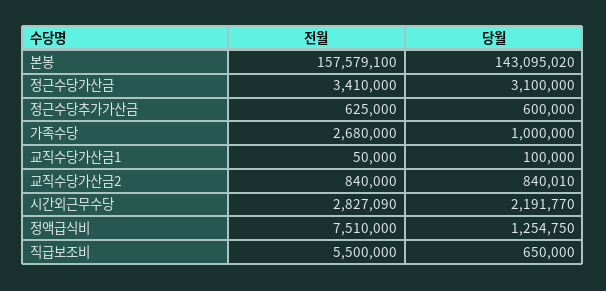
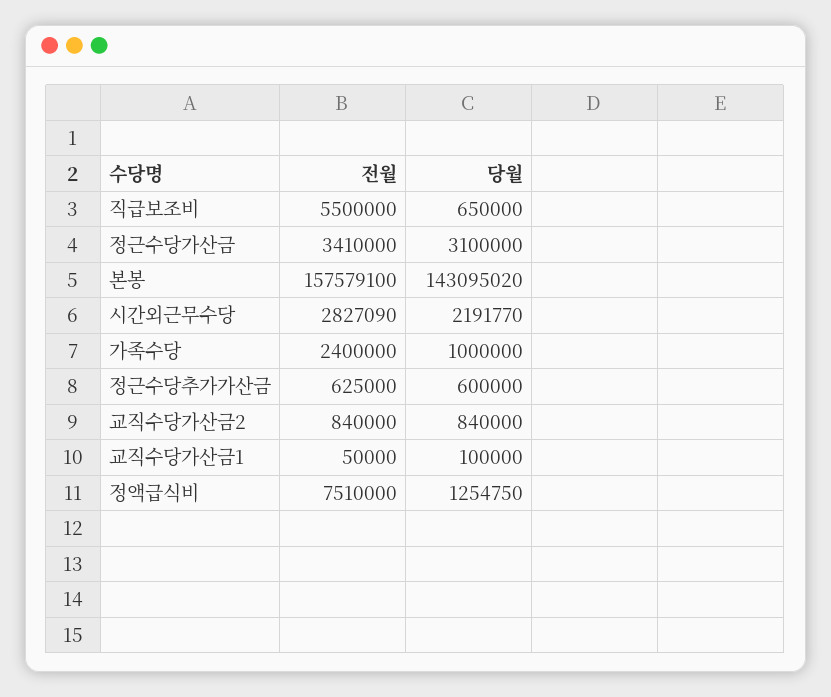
전월, 가족수당: 2680000 -> 2400000
당월, 교직수당가산금2: 840010 -> 840000

